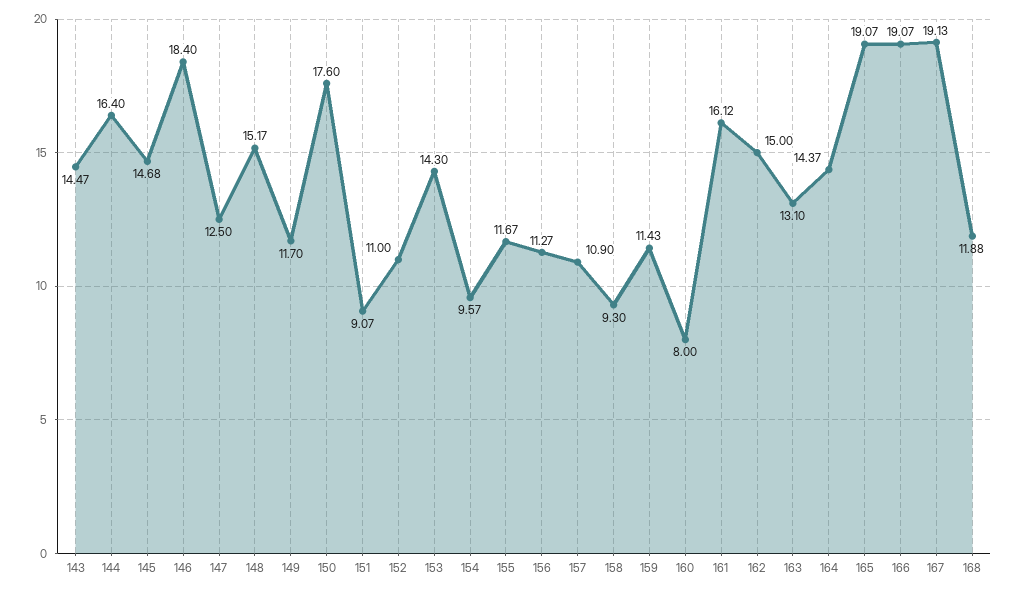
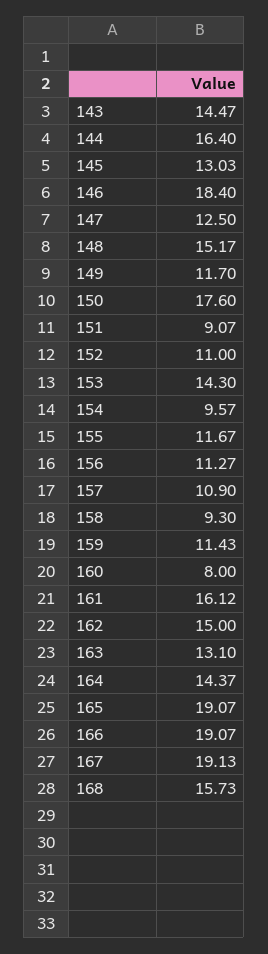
145: 14.68 -> 13.03
168: 11.88 -> 15.73

